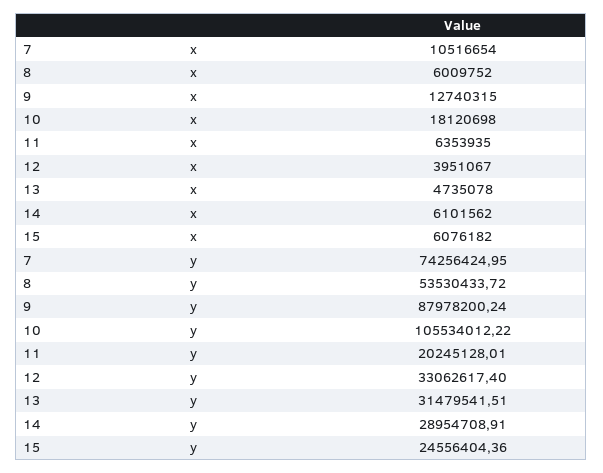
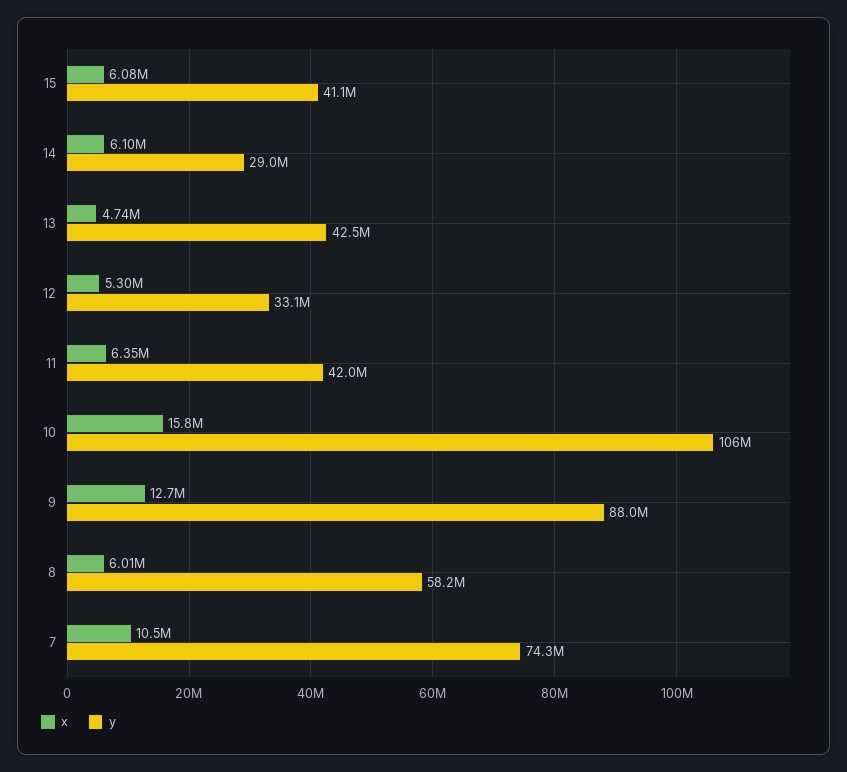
x, 10: 18120698 -> 15800000
x, 12: 3951067 -> 5300000
y, 8: 53530433.72 -> 58200000
y, 11: 20245128.01 -> 42000000
y, 13: 31479541.51 -> 42500000
y, 15: 24556404.36 -> 41100000

